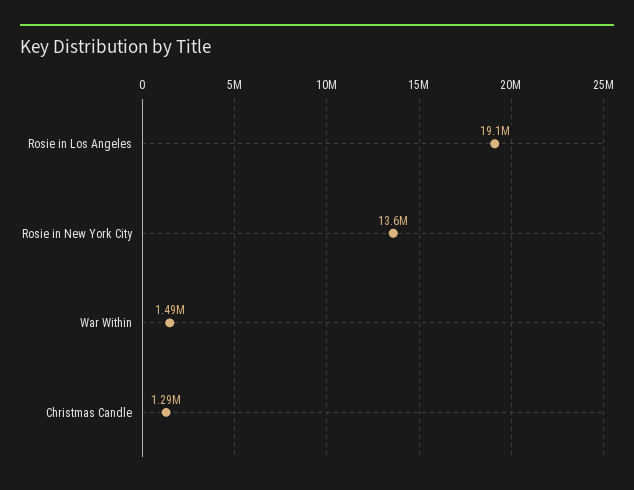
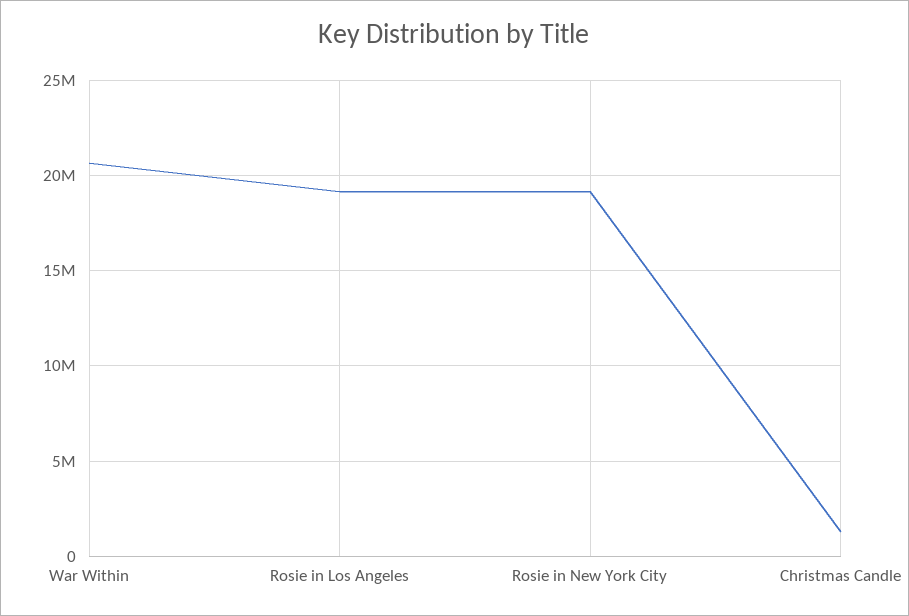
Rosie in New York City: 13600000 -> 19000000
War Within: 1490000 -> 20500000

